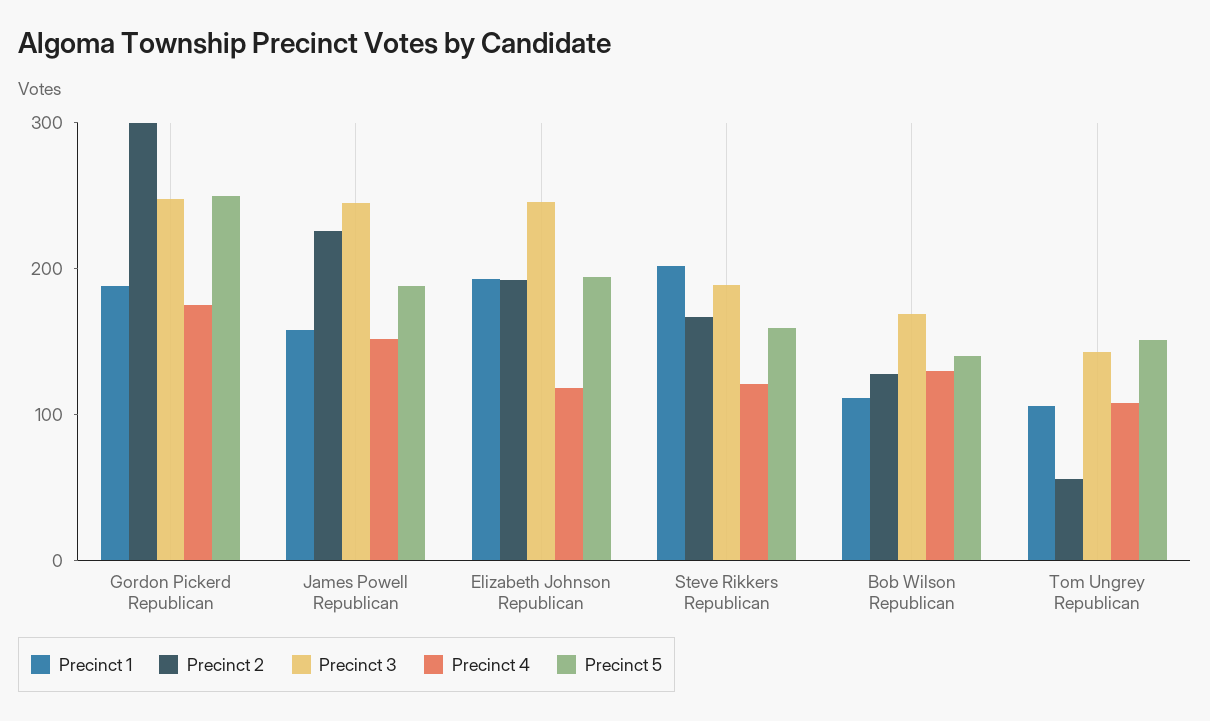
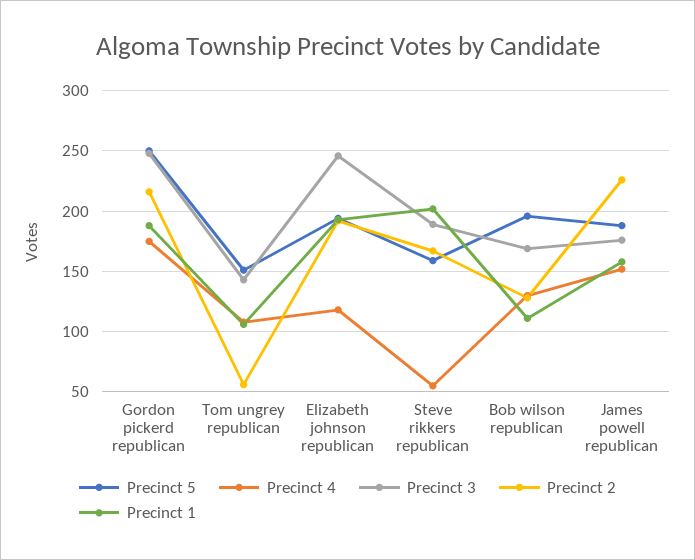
Precinct 2, Gordon Pickerd Republican: 300 -> 215
Precinct 3, James Powell Republican: 240 -> 175
Precinct 4, Steve Rikkers Republican: 120 -> 55
Precinct 5, Bob Wilson Republican: 140 -> 195

